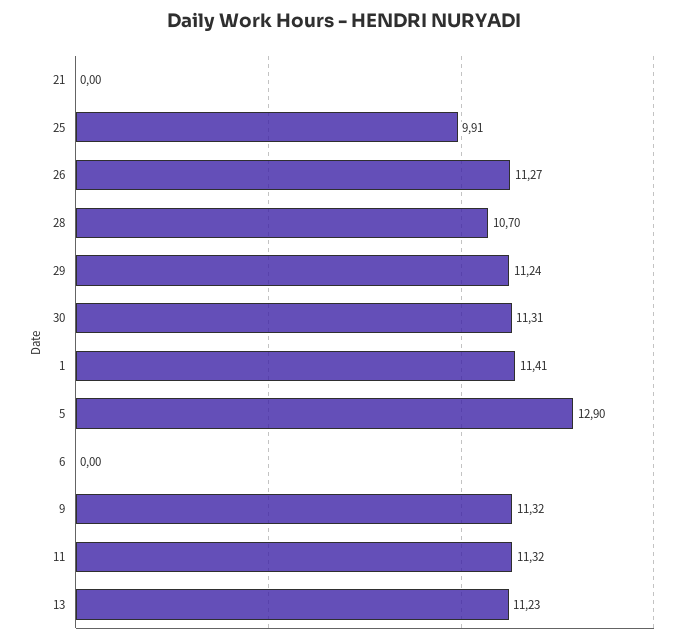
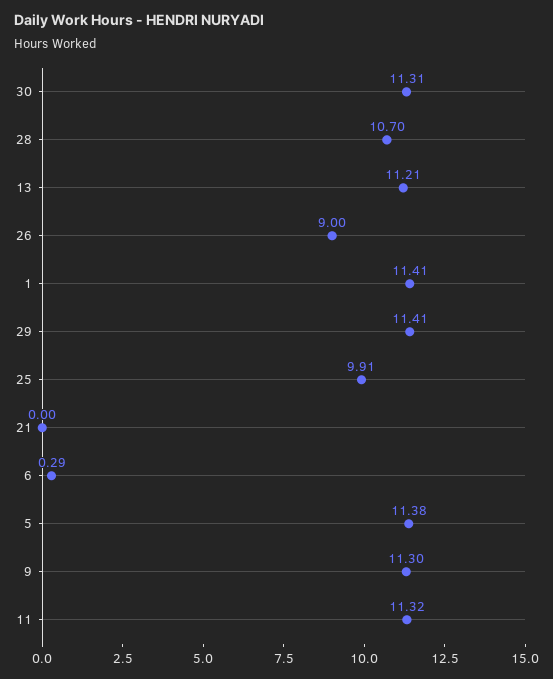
26: 11.27 -> 9
29: 11.24 -> 11.41
5: 12.9 -> 11.38
6: 0 -> 0.29
9: 11.32 -> 11.3
13: 11.23 -> 11.21

